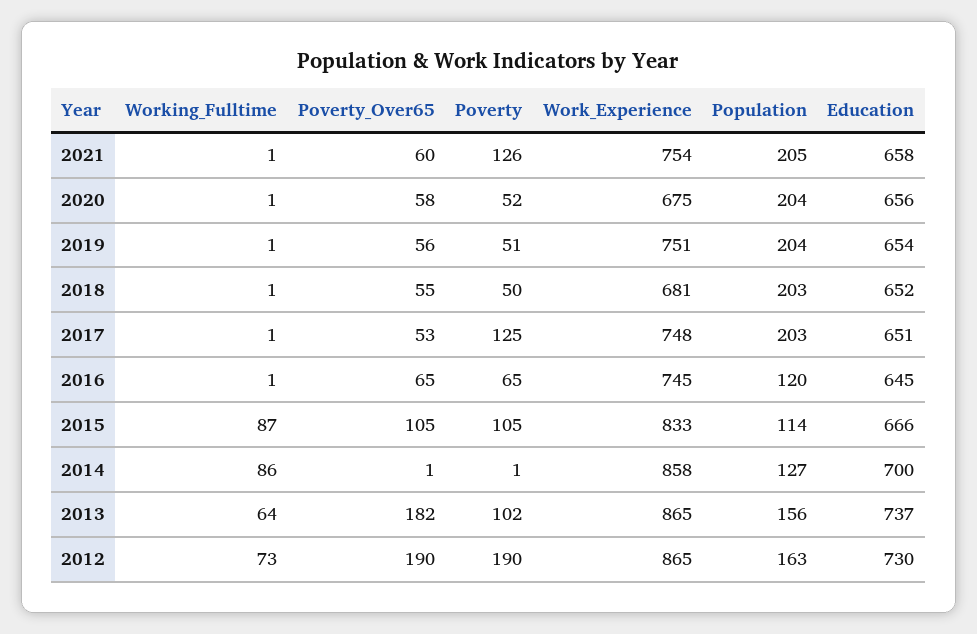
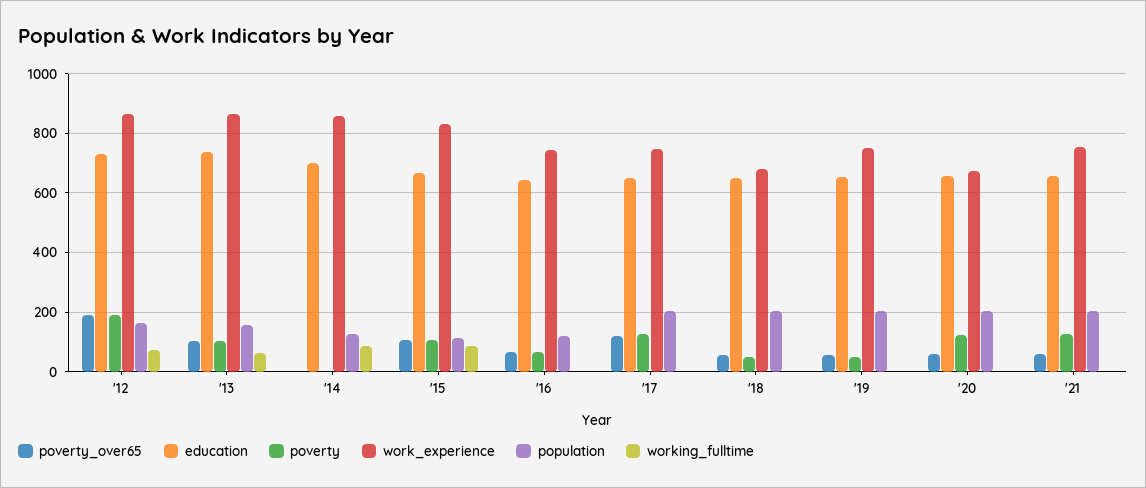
Poverty, 2020: 52 -> 125
Poverty_Over65, 2017: 53 -> 125
Poverty_Over65, 2013: 182 -> 100

